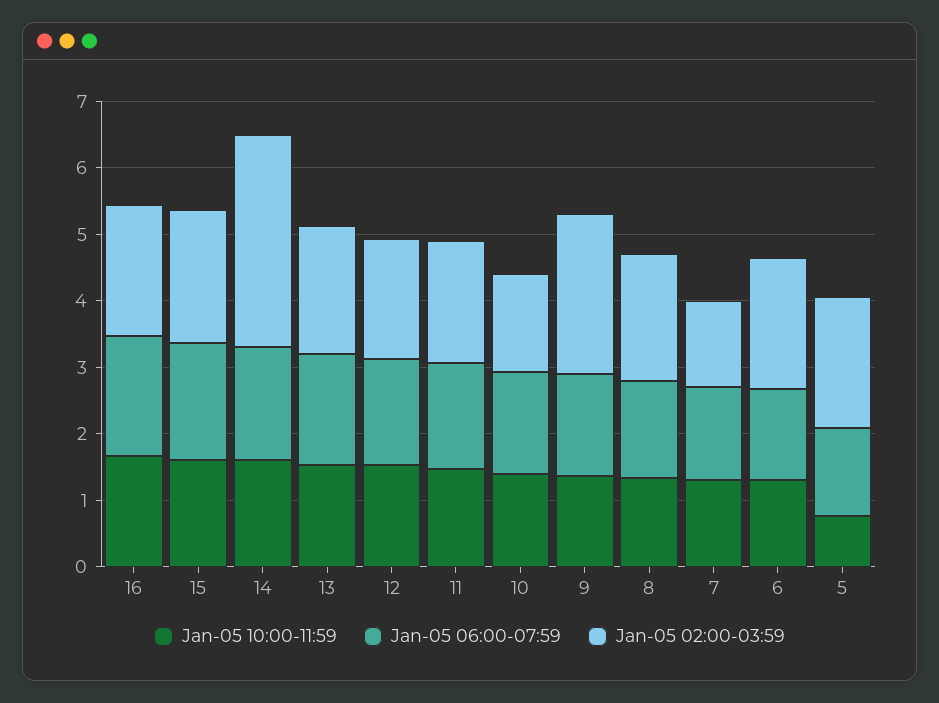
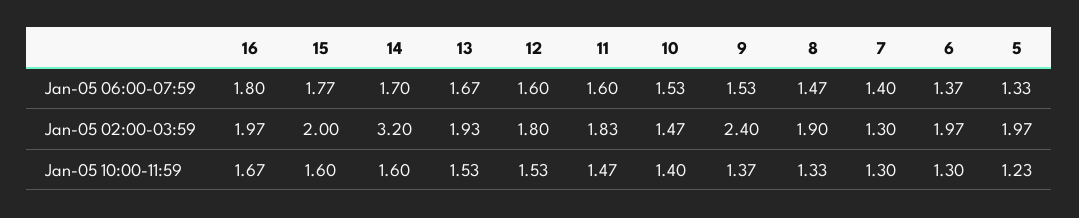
Jan-05 10:00-11:59, 5: 0.8 -> 1.23

